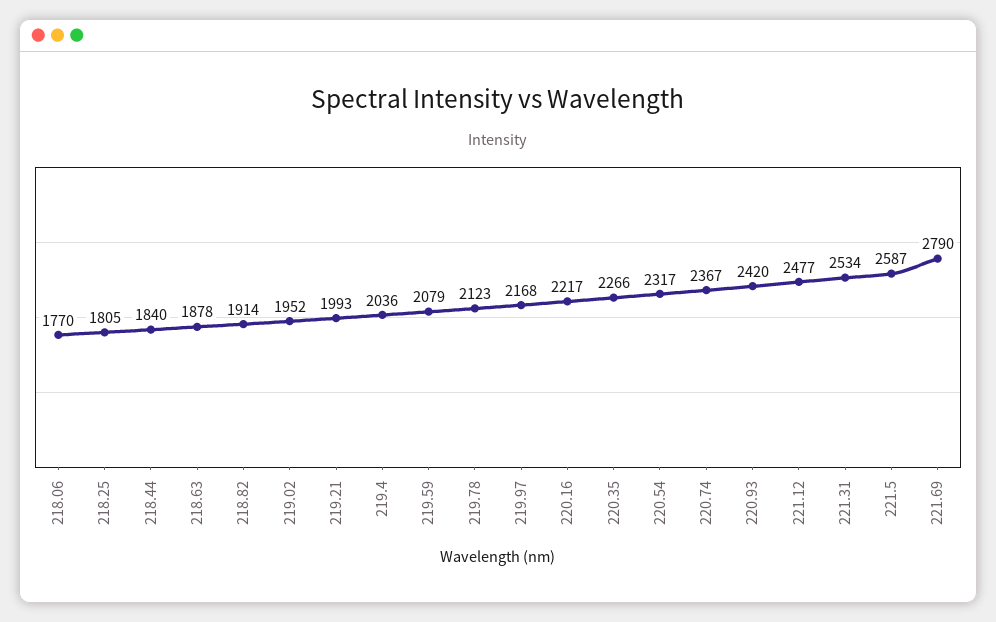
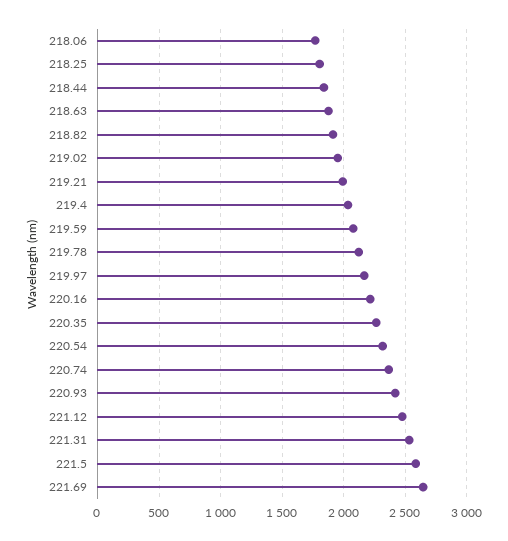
221.69: 2790 -> 2650

